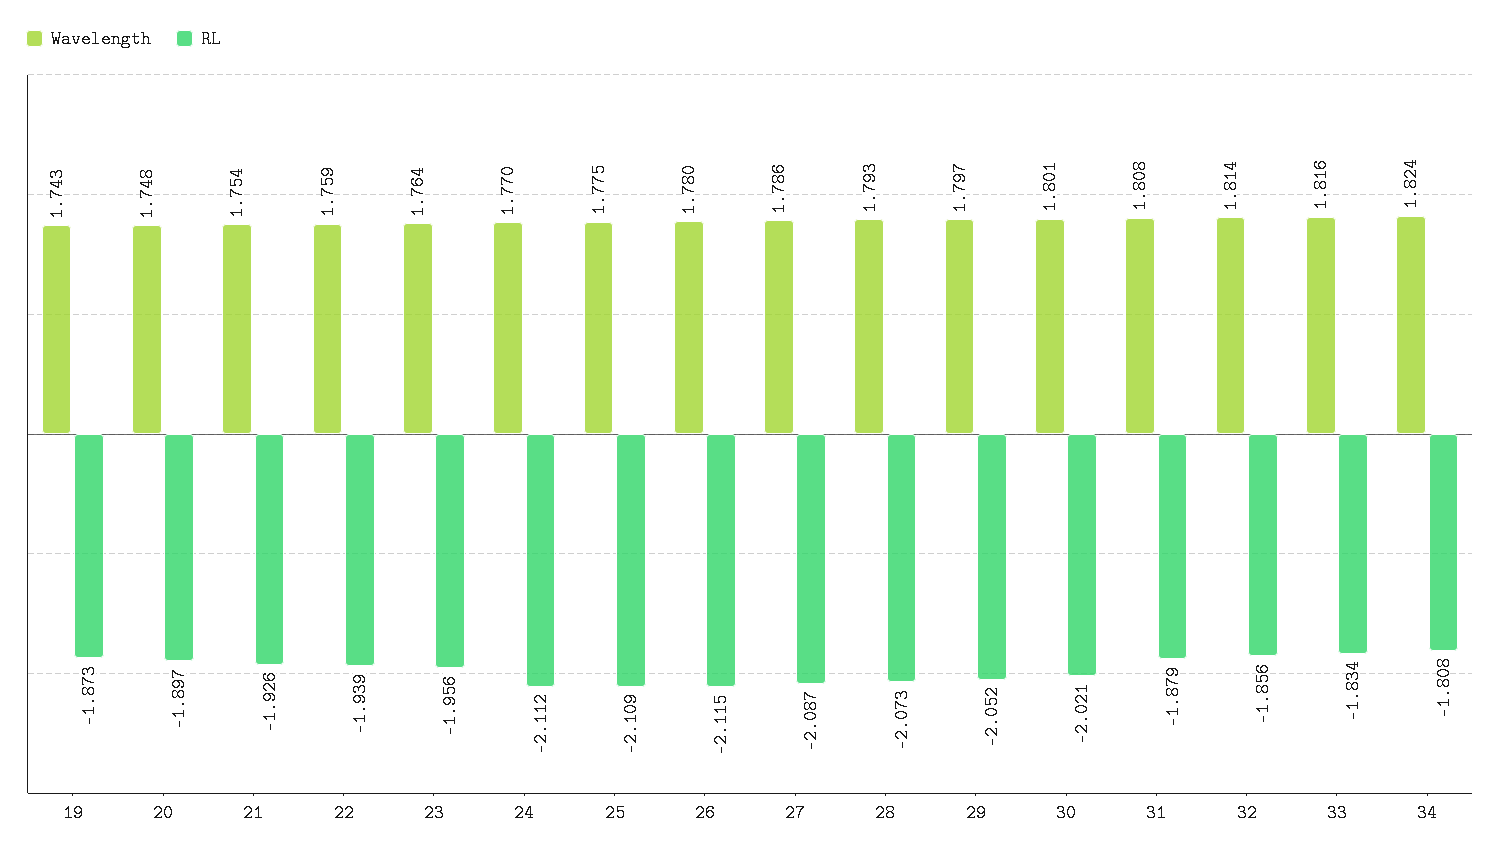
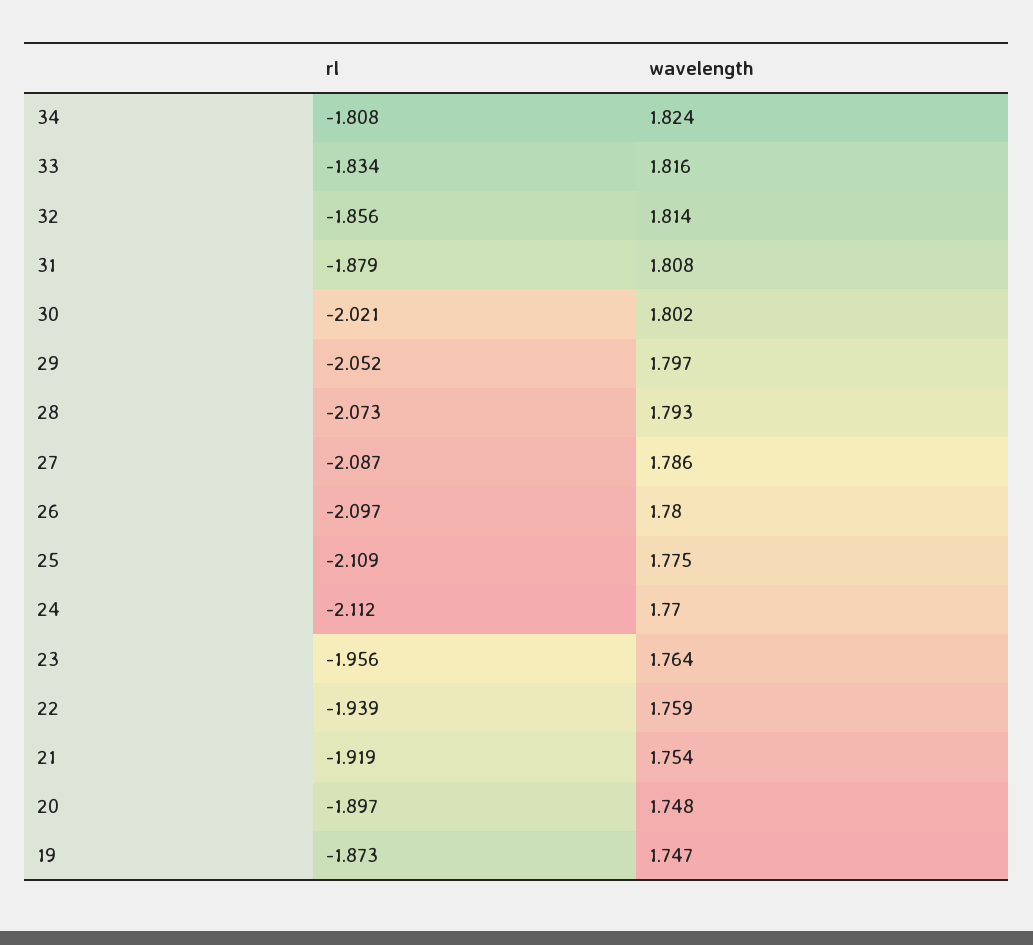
Wavelength, 19: 1.743 -> 1.747
RL, 21: -1.926 -> -1.919
RL, 26: -2.115 -> -2.097
Wavelength, 30: 1.801 -> 1.802

